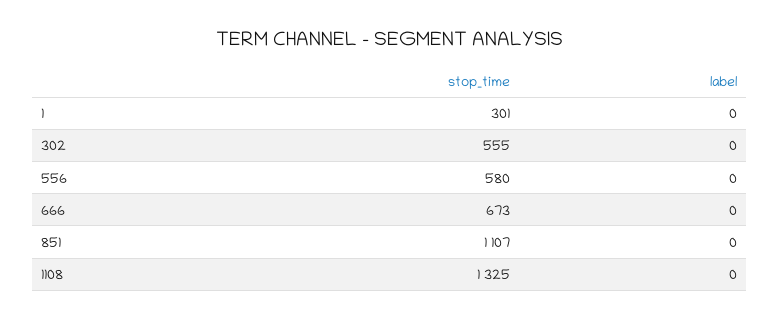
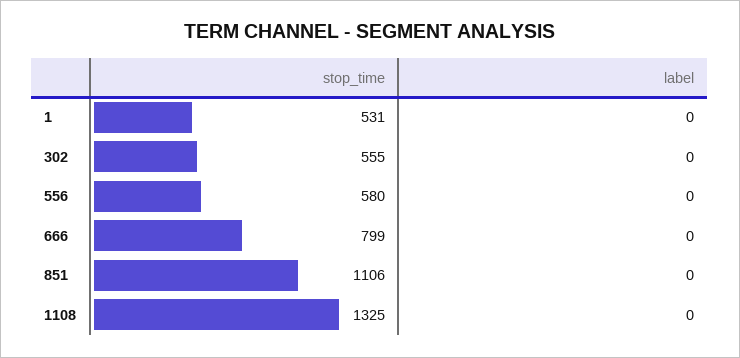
stop_time, 1: 301 -> 531
stop_time, 666: 673 -> 799
stop_time, 851: 1107 -> 1106

